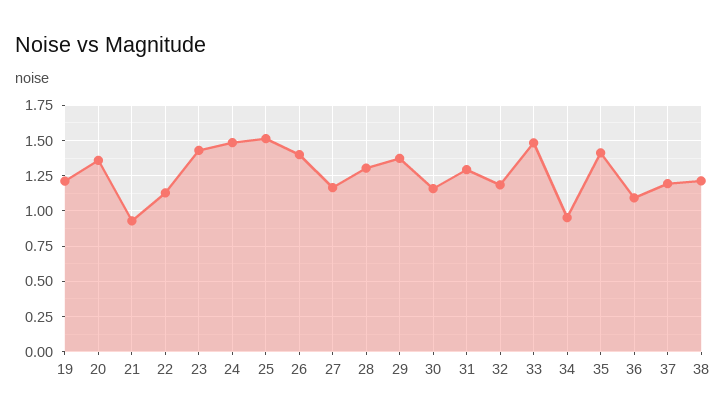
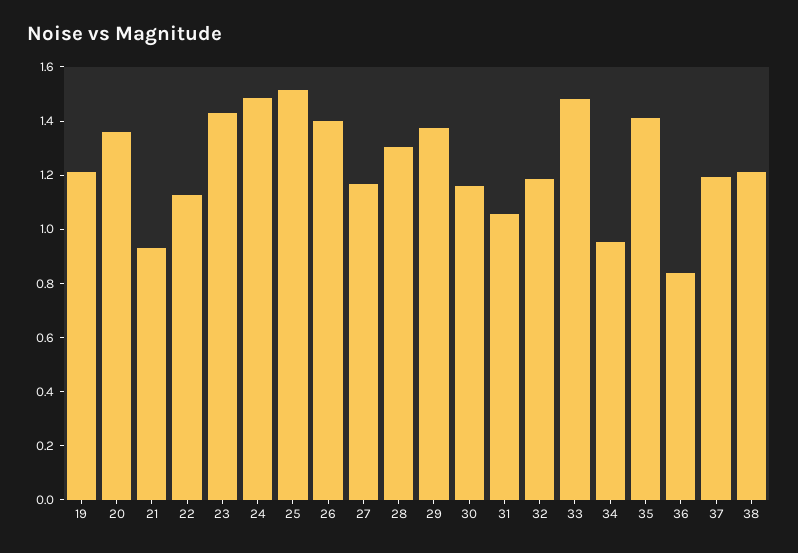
31: 1.3 -> 1.05
36: 1.1 -> 0.85

